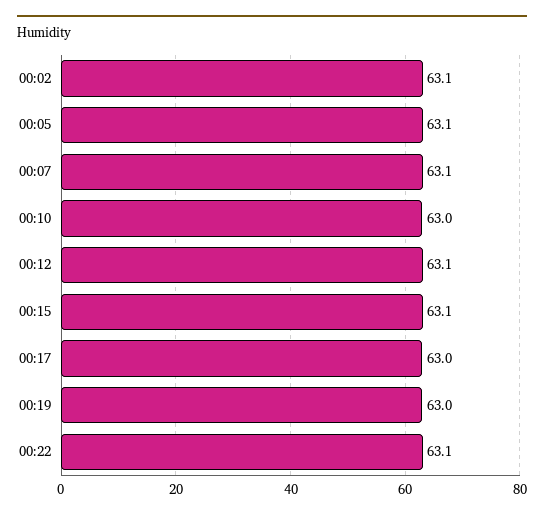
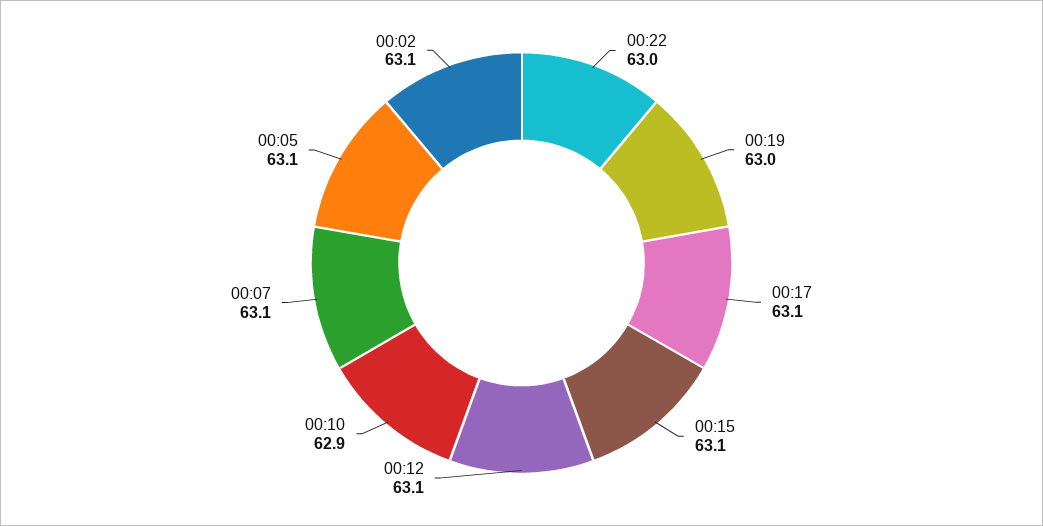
00:10: 63 -> 62.9
00:17: 63 -> 63.1
00:22: 63.1 -> 63

